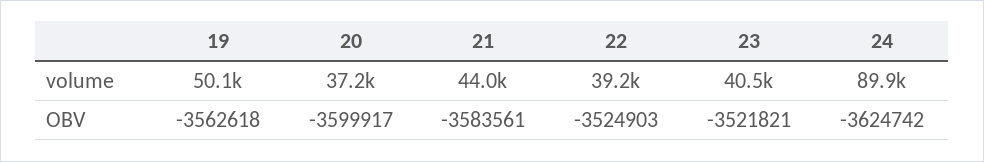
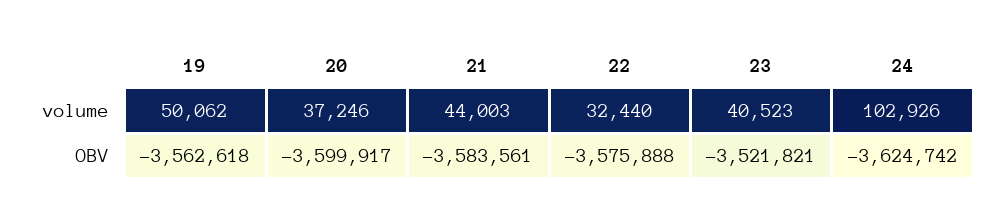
22, volume: 39200 -> 32440
24, volume: 89900 -> 102926
22, OBV: -3524903 -> -3575888

